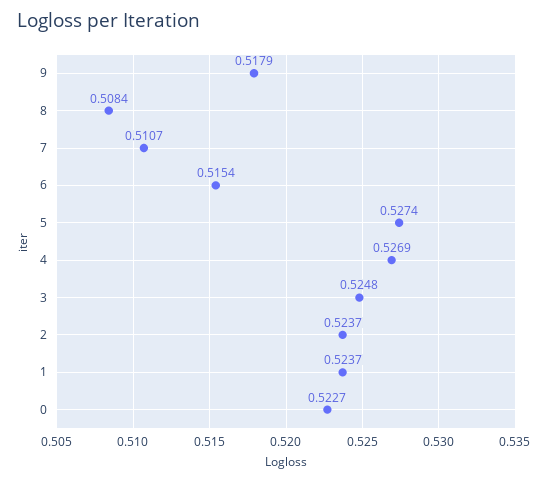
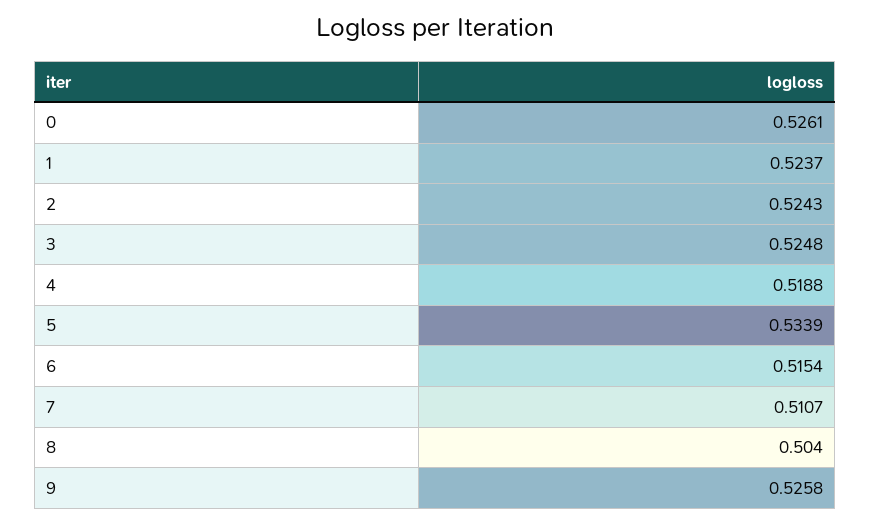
9: 0.5179 -> 0.5258
8: 0.5084 -> 0.504
5: 0.5274 -> 0.5339
4: 0.5269 -> 0.5188
2: 0.5237 -> 0.5243
0: 0.5227 -> 0.5261

